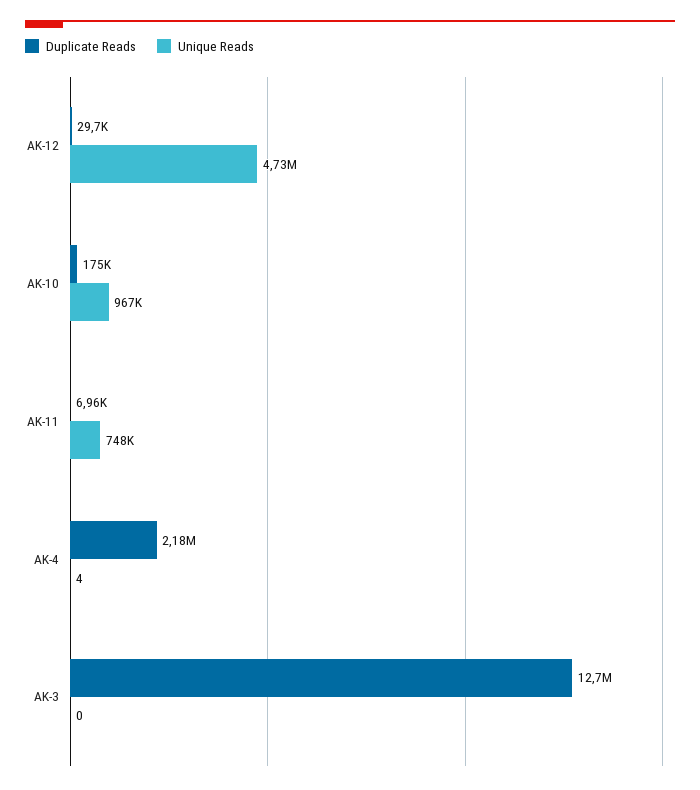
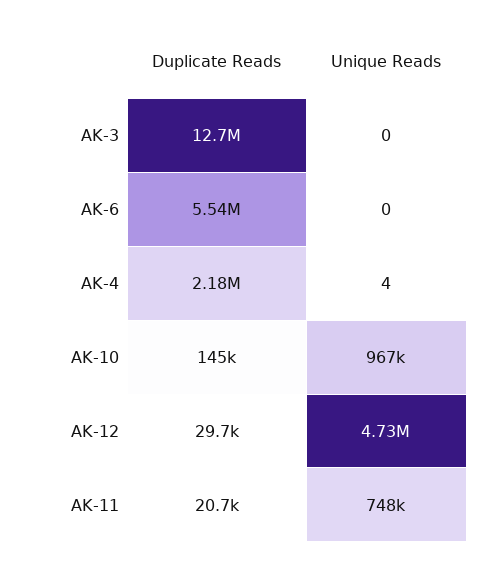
Duplicate Reads, AK-10: 175000 -> 145000
Duplicate Reads, AK-11: 6960 -> 20700
Duplicate Reads, AK-6: none -> 5540000
Unique Reads, AK-6: none -> 0

